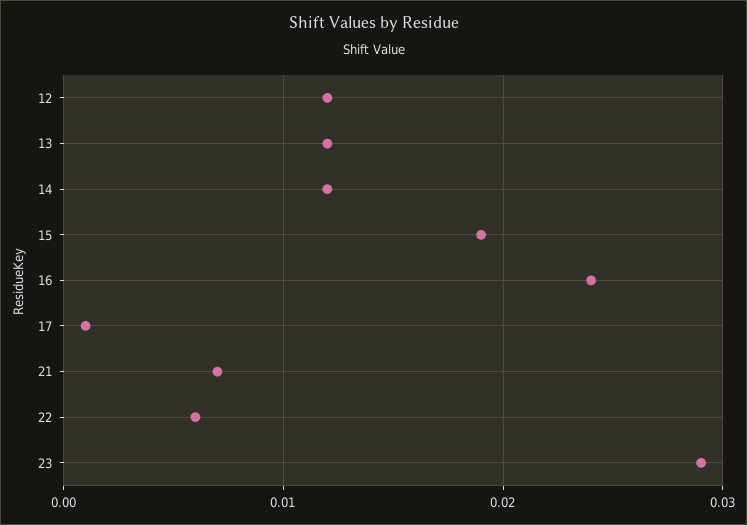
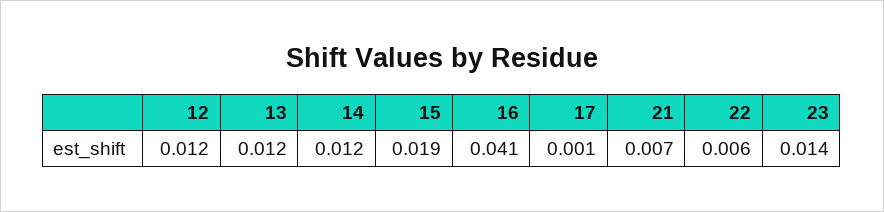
16: 0.024 -> 0.041
23: 0.029 -> 0.014

